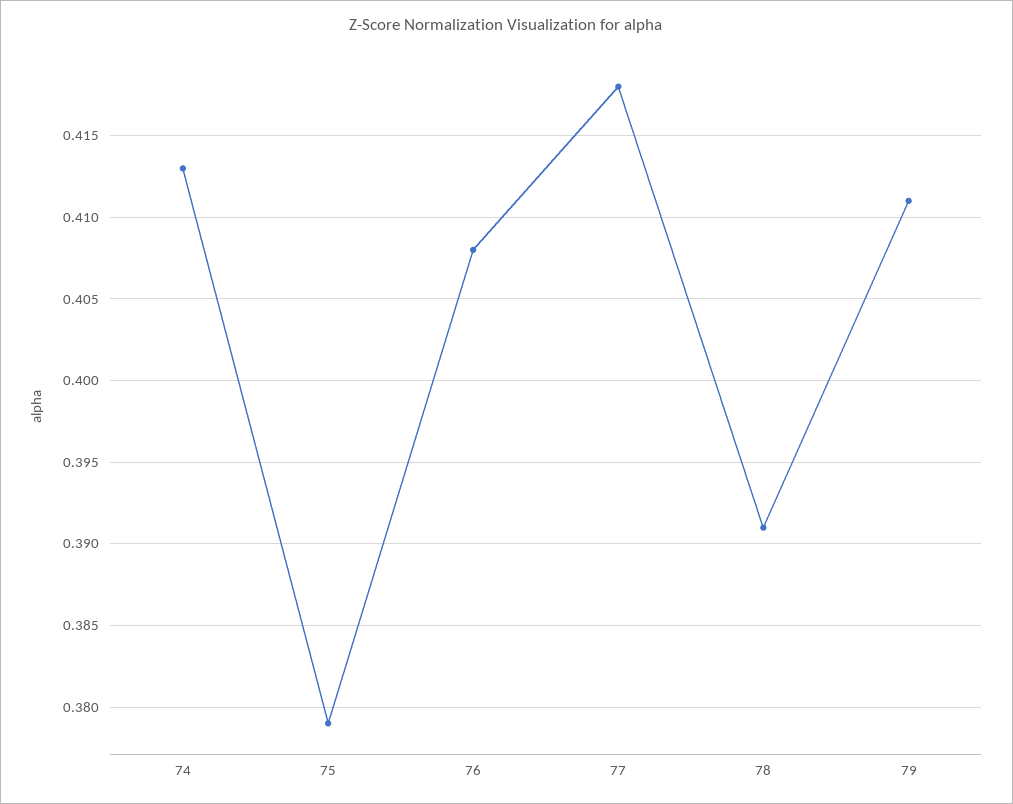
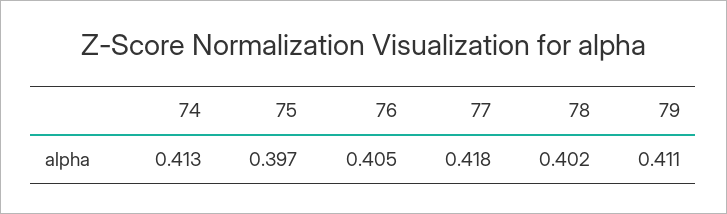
75: 0.379 -> 0.397
76: 0.408 -> 0.405
78: 0.391 -> 0.402

